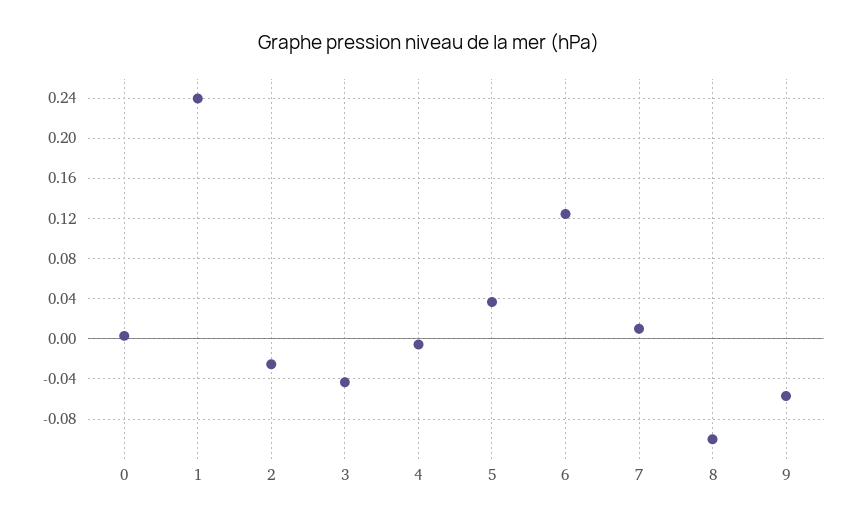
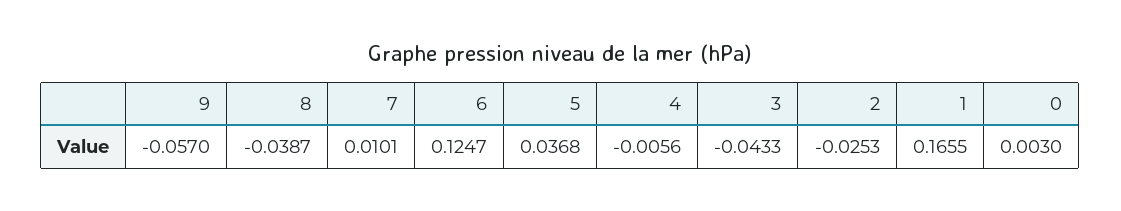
1: 0.24 -> 0.1655
8: -0.1 -> -0.0387

